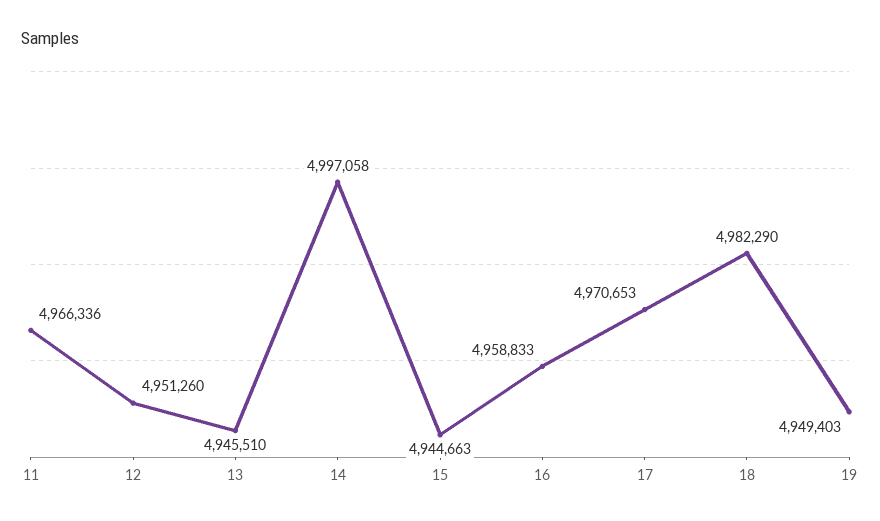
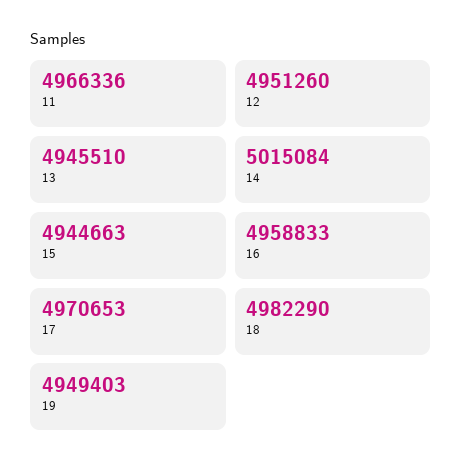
14: 4997058 -> 5015084

